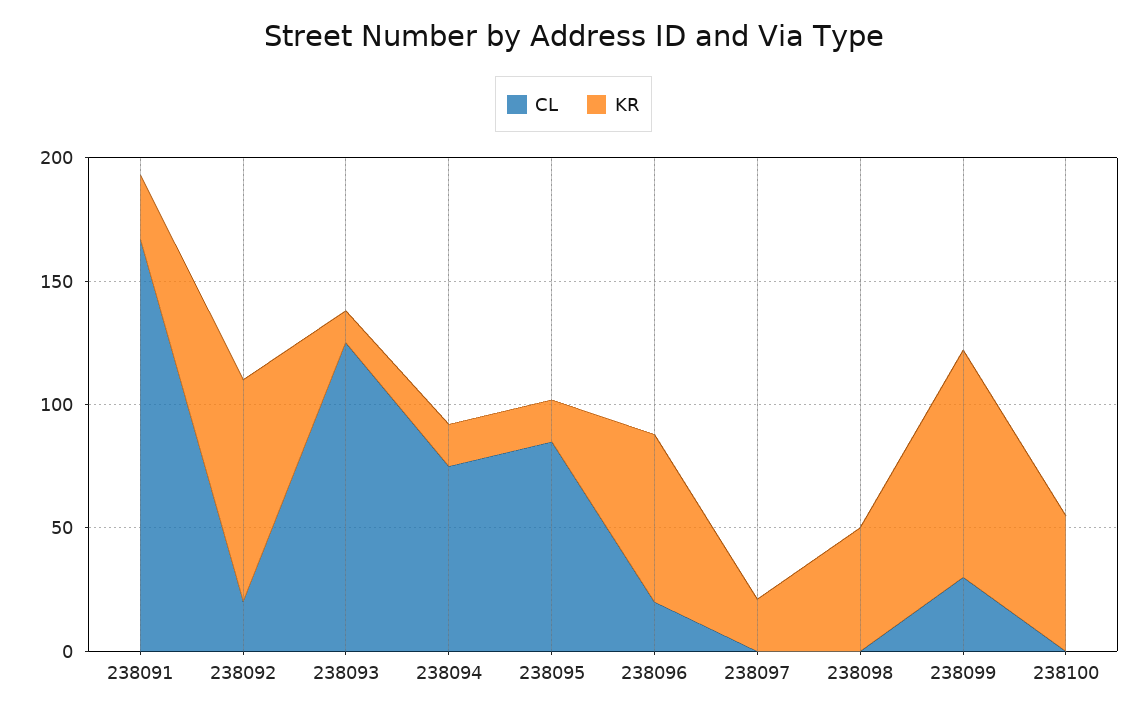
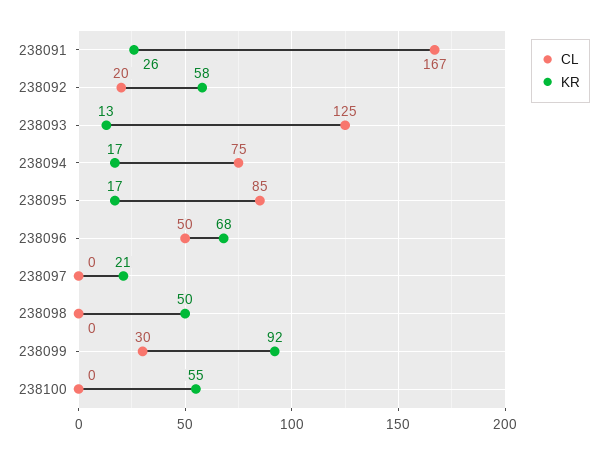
KR, 238092: 90 -> 58
CL, 238096: 20 -> 50

